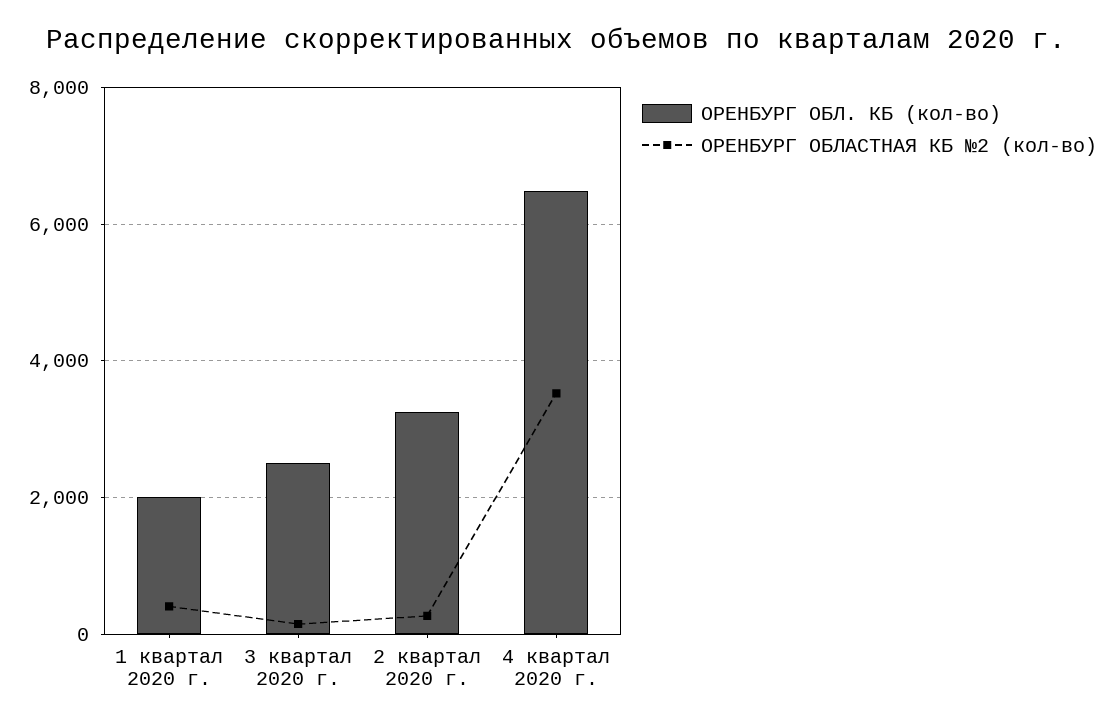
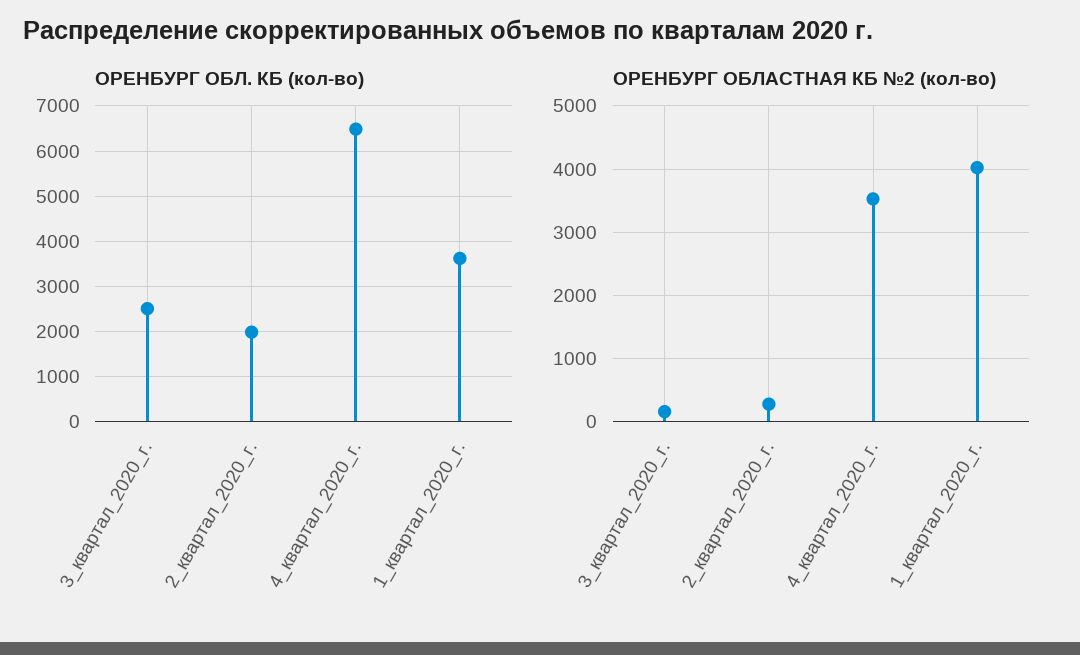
ОРЕНБУРГ ОБЛ. КБ (кол-во), 1 квартал 2020 г.: 2000 -> 3600
ОРЕНБУРГ ОБЛАСТНАЯ КБ №2 (кол-во), 1 квартал 2020 г.: 400 -> 4000
ОРЕНБУРГ ОБЛ. КБ (кол-во), 2 квартал 2020 г.: 3200 -> 2000

